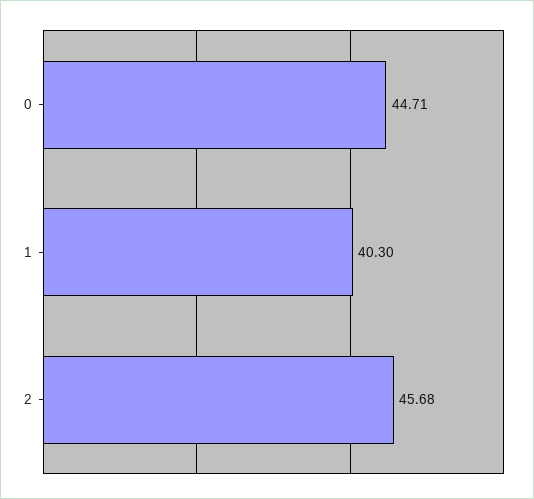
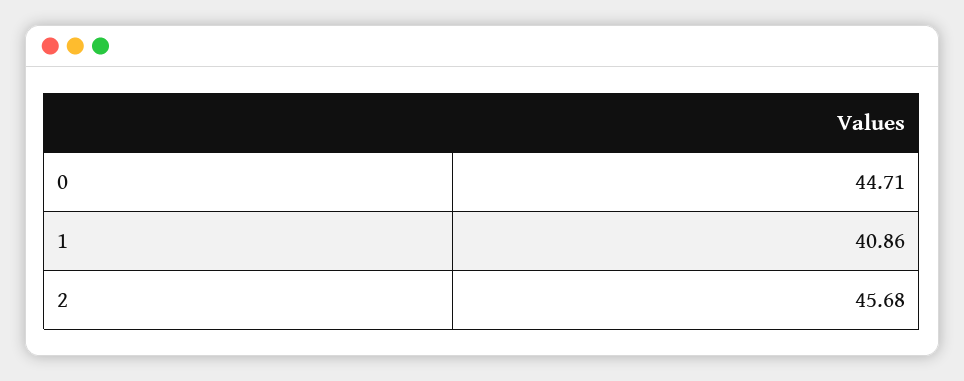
1: 40.3 -> 40.86

